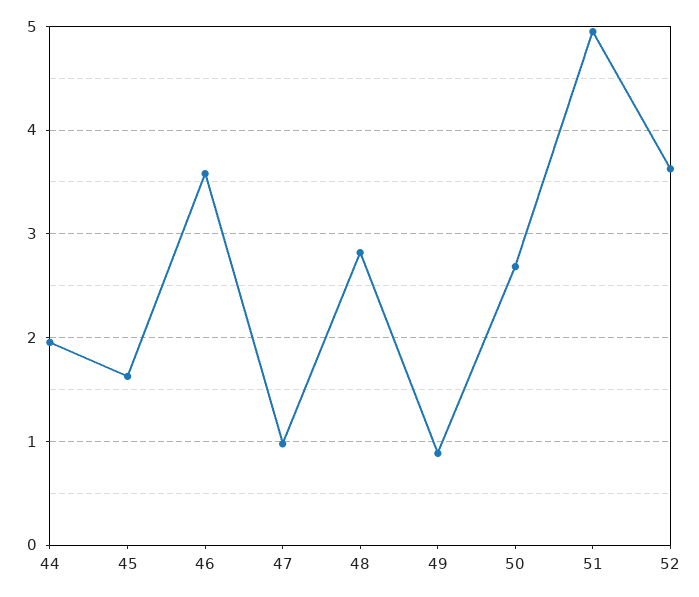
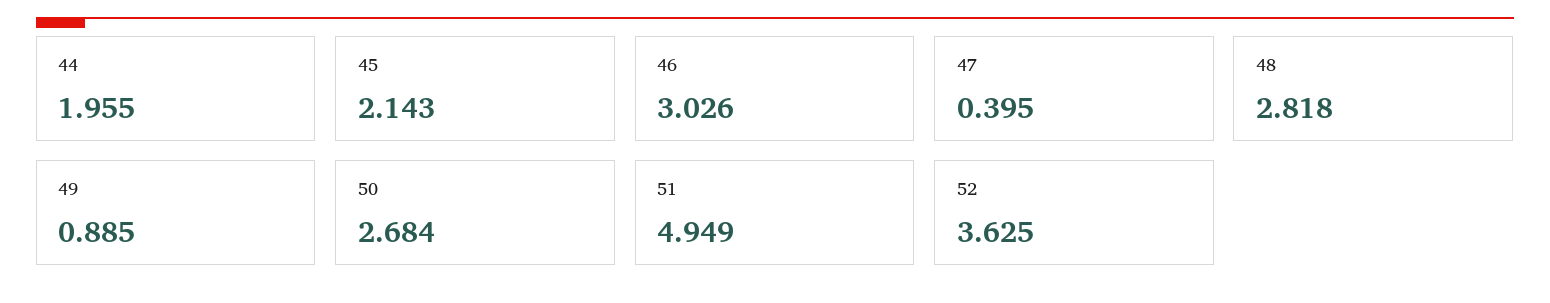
45: 1.6 -> 2.143
46: 3.6 -> 3.026
47: 1 -> 0.395

